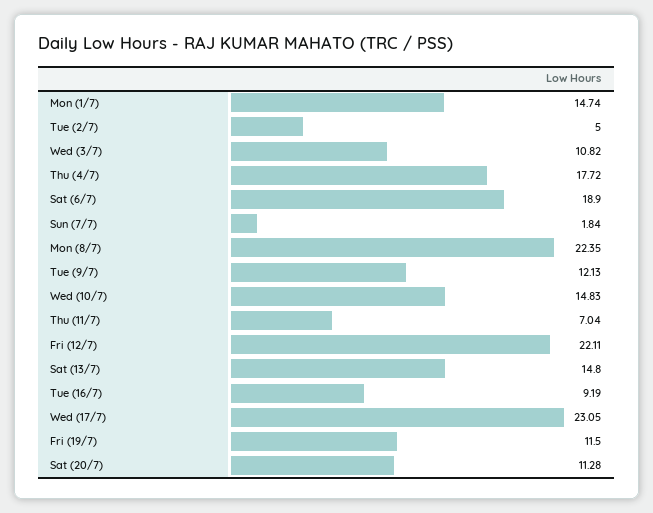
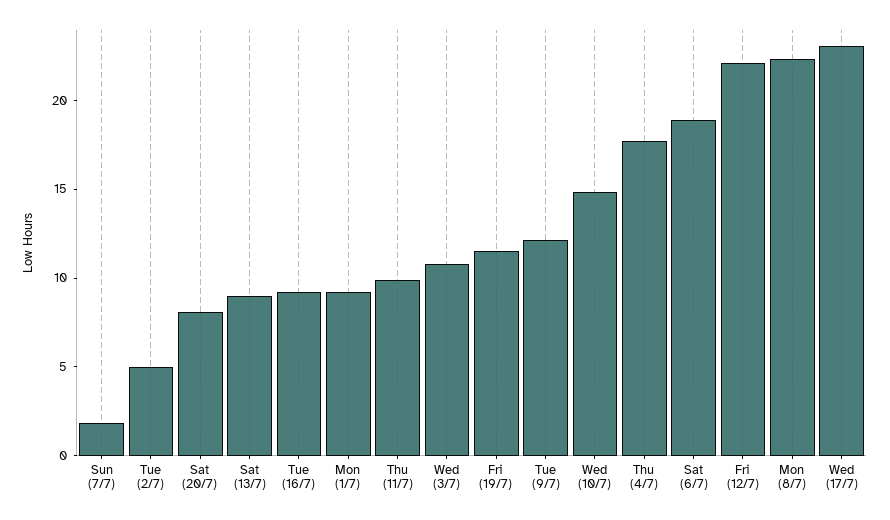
Mon (1/7): 14.74 -> 9
Thu (11/7): 7.04 -> 10
Sat (13/7): 14.8 -> 9
Sat (20/7): 11.28 -> 8

